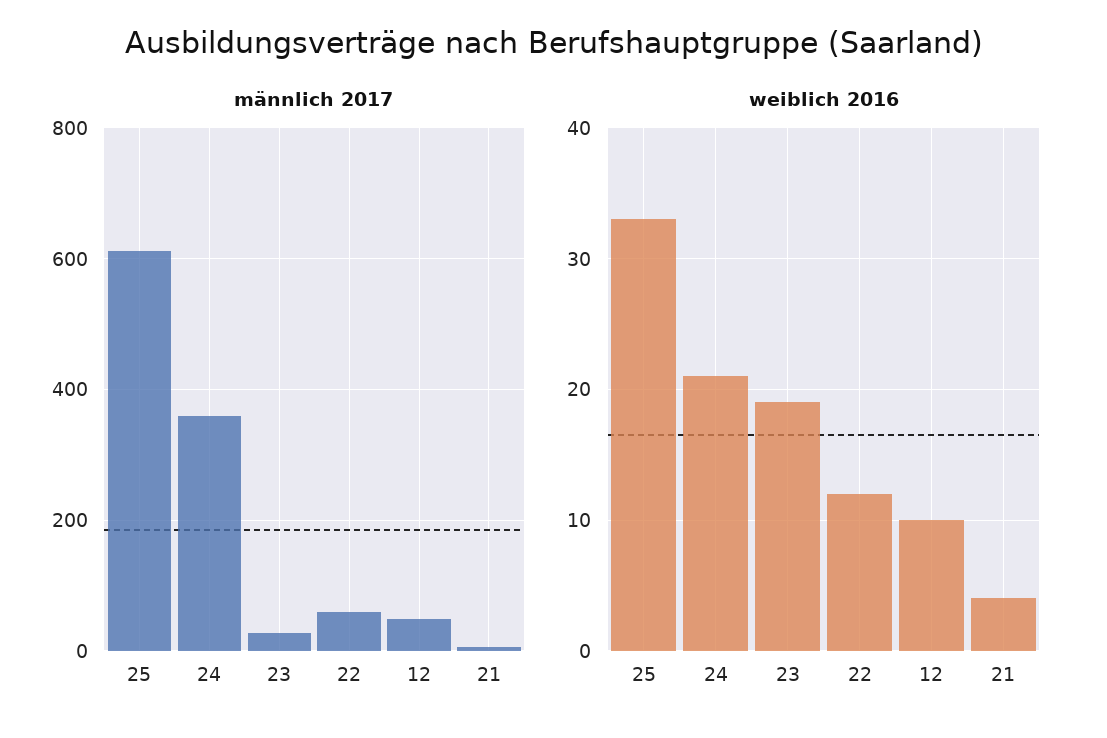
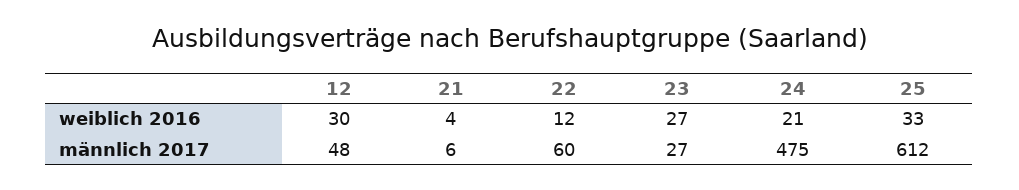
männlich 2017, 24: 360 -> 475
weiblich 2016, 23: 19 -> 27
weiblich 2016, 12: 10 -> 30

